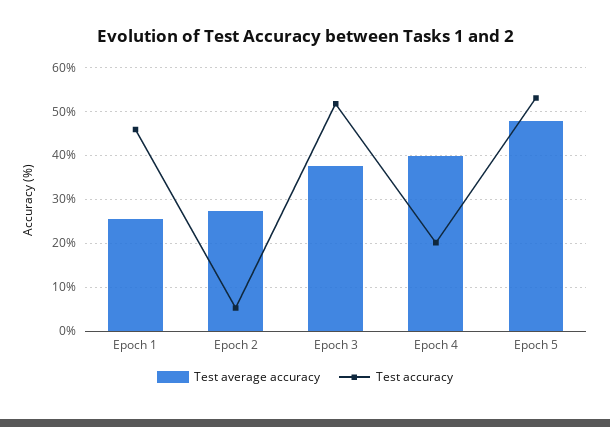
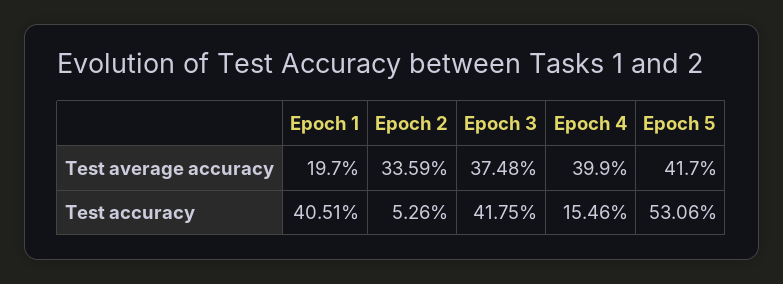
Test average accuracy, Epoch 1: 26 -> 19.7
Test accuracy, Epoch 1: 46 -> 40.51
Test average accuracy, Epoch 2: 28 -> 33.59
Test accuracy, Epoch 3: 52 -> 41.75
Test accuracy, Epoch 4: 20 -> 15.46
Test average accuracy, Epoch 5: 48 -> 41.7

